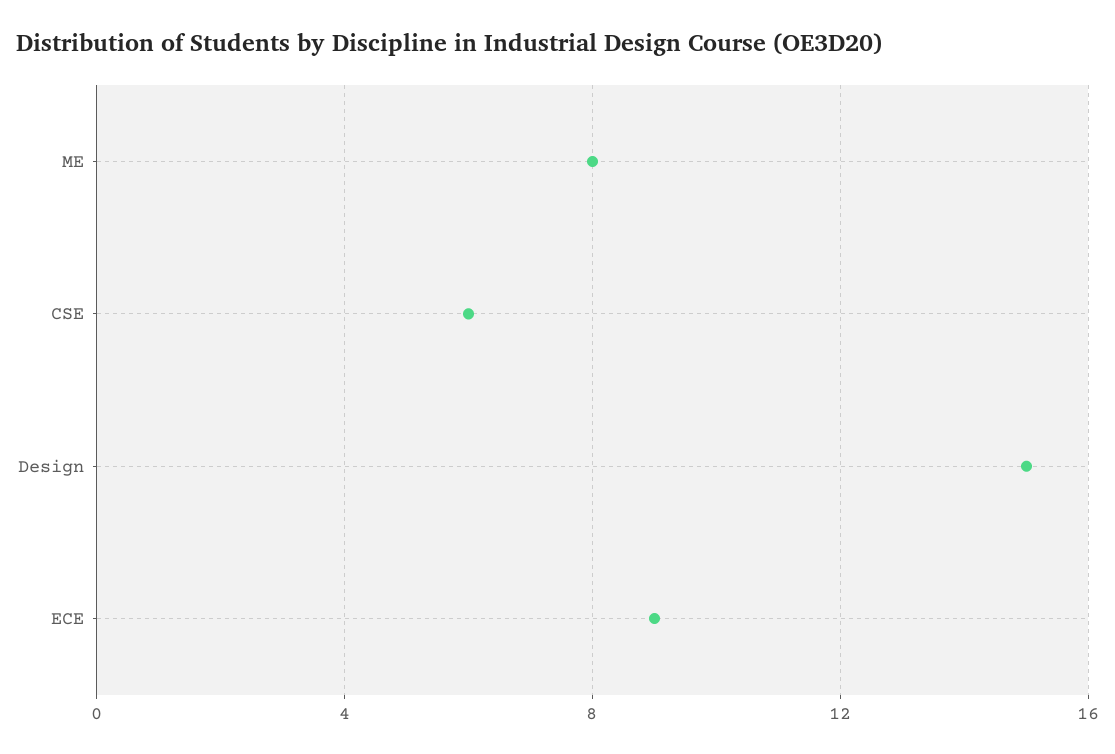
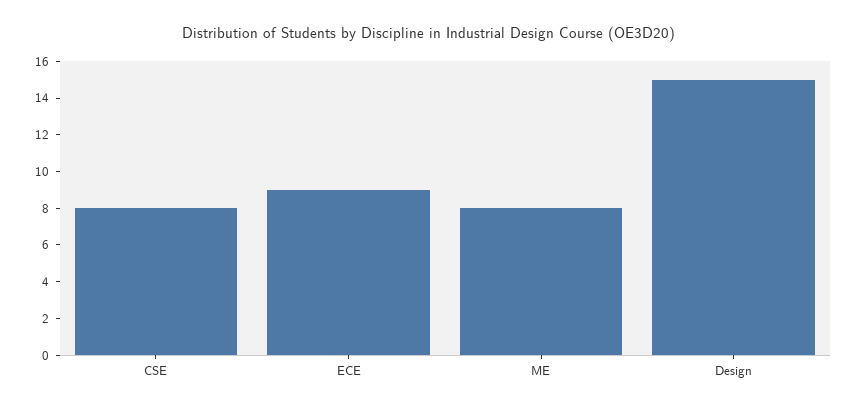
CSE: 6 -> 8

